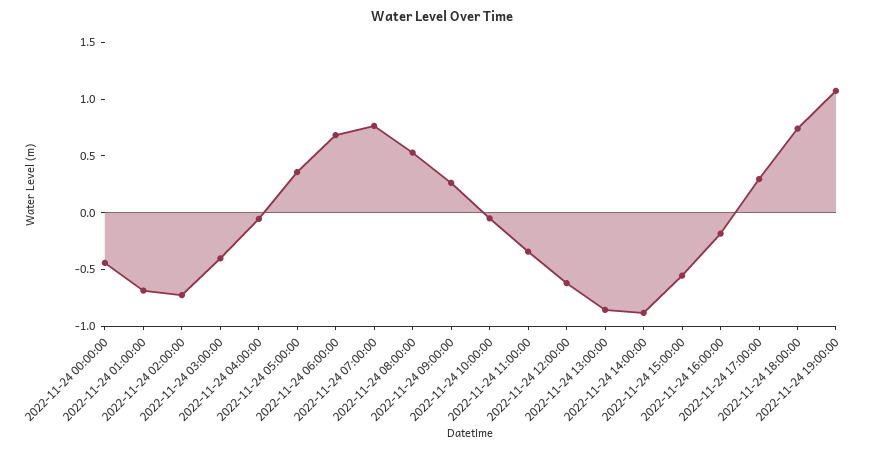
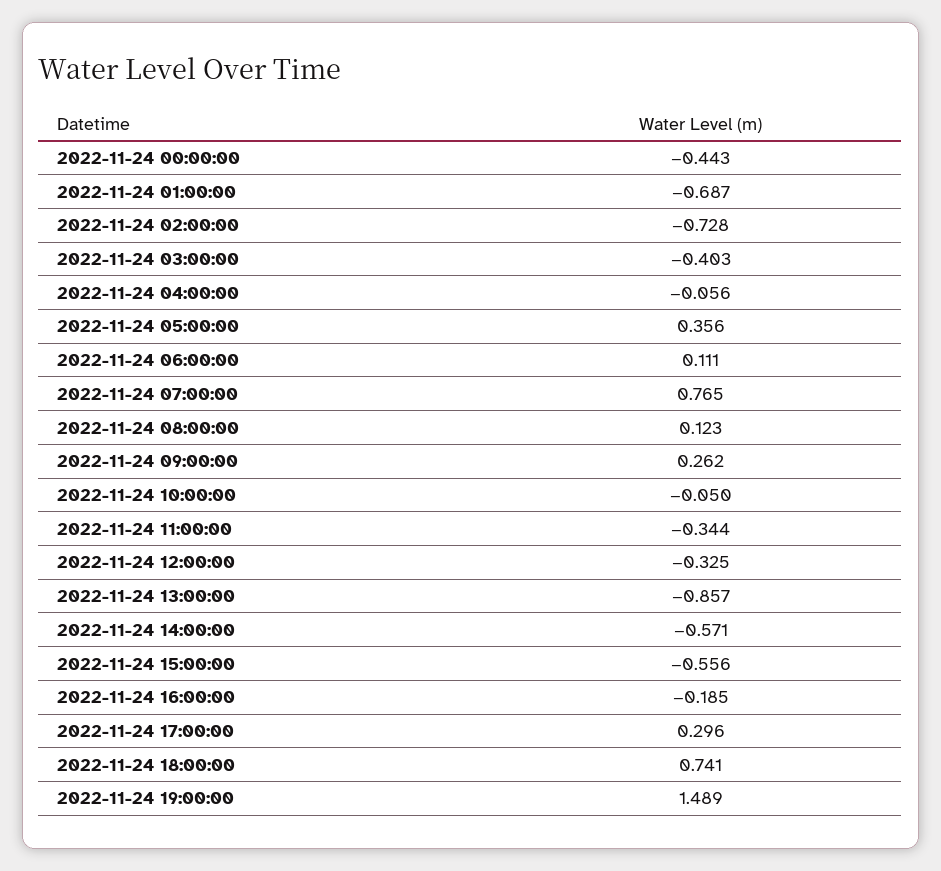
2022-11-24 06:00:00: 0.7 -> 0.111
2022-11-24 08:00:00: 0.5 -> 0.123
2022-11-24 12:00:00: -0.6 -> -0.325
2022-11-24 14:00:00: -0.9 -> -0.571
2022-11-24 19:00:00: 1.1 -> 1.489

